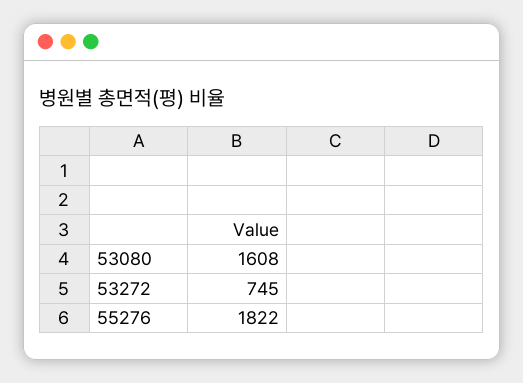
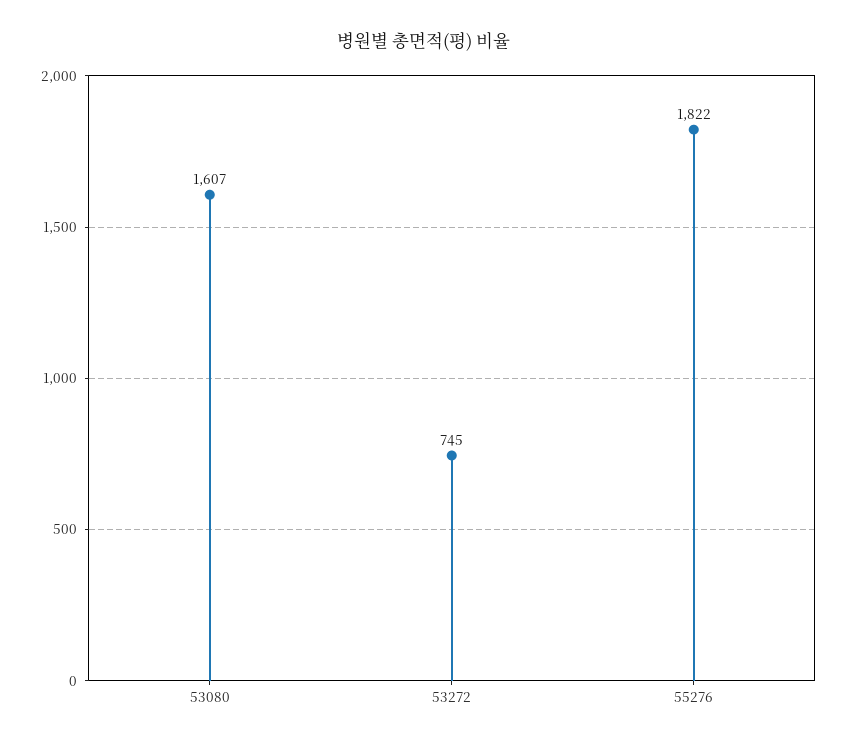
53080: 1608 -> 1607

